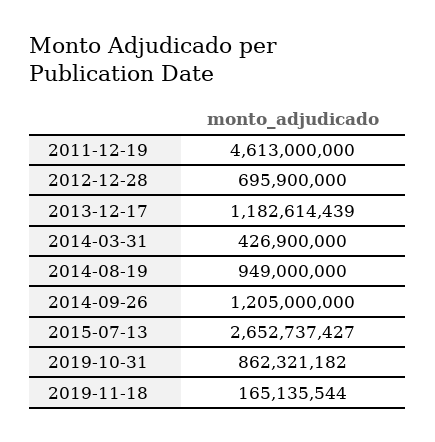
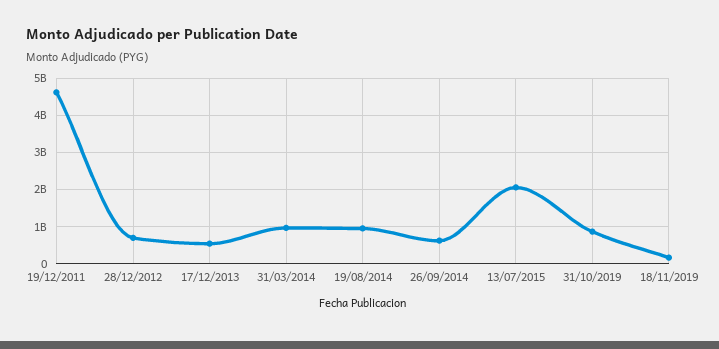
2013-12-17: 1182614439 -> 600000000
2014-03-31: 426900000 -> 1000000000
2014-09-26: 1205000000 -> 600000000
2015-07-13: 2652737427 -> 2000000000

